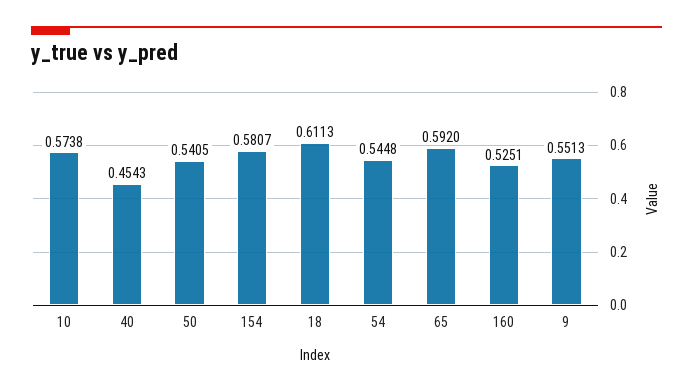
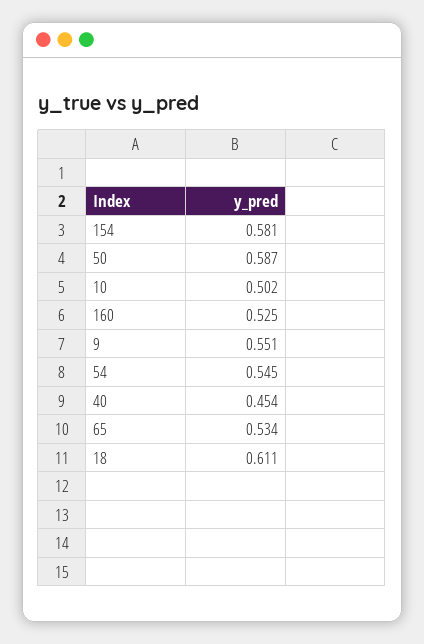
10: 0.5738 -> 0.502
50: 0.5405 -> 0.587
65: 0.592 -> 0.534

